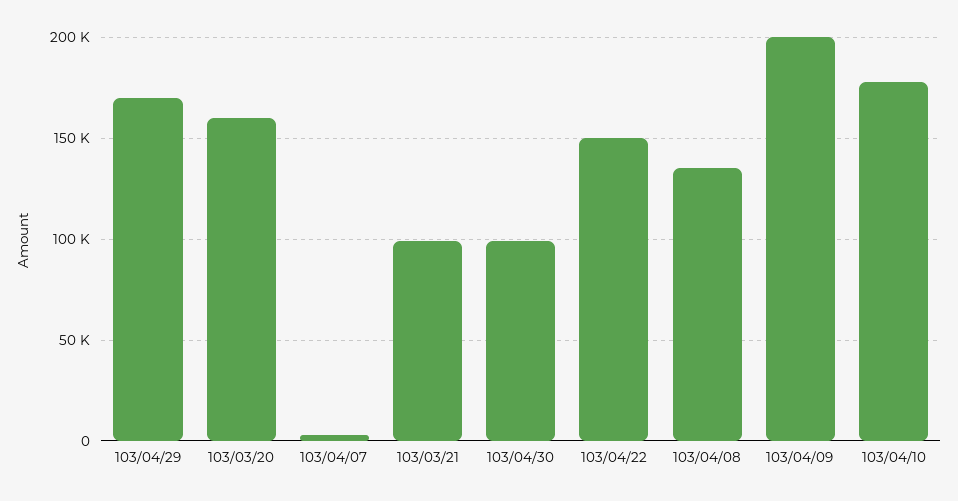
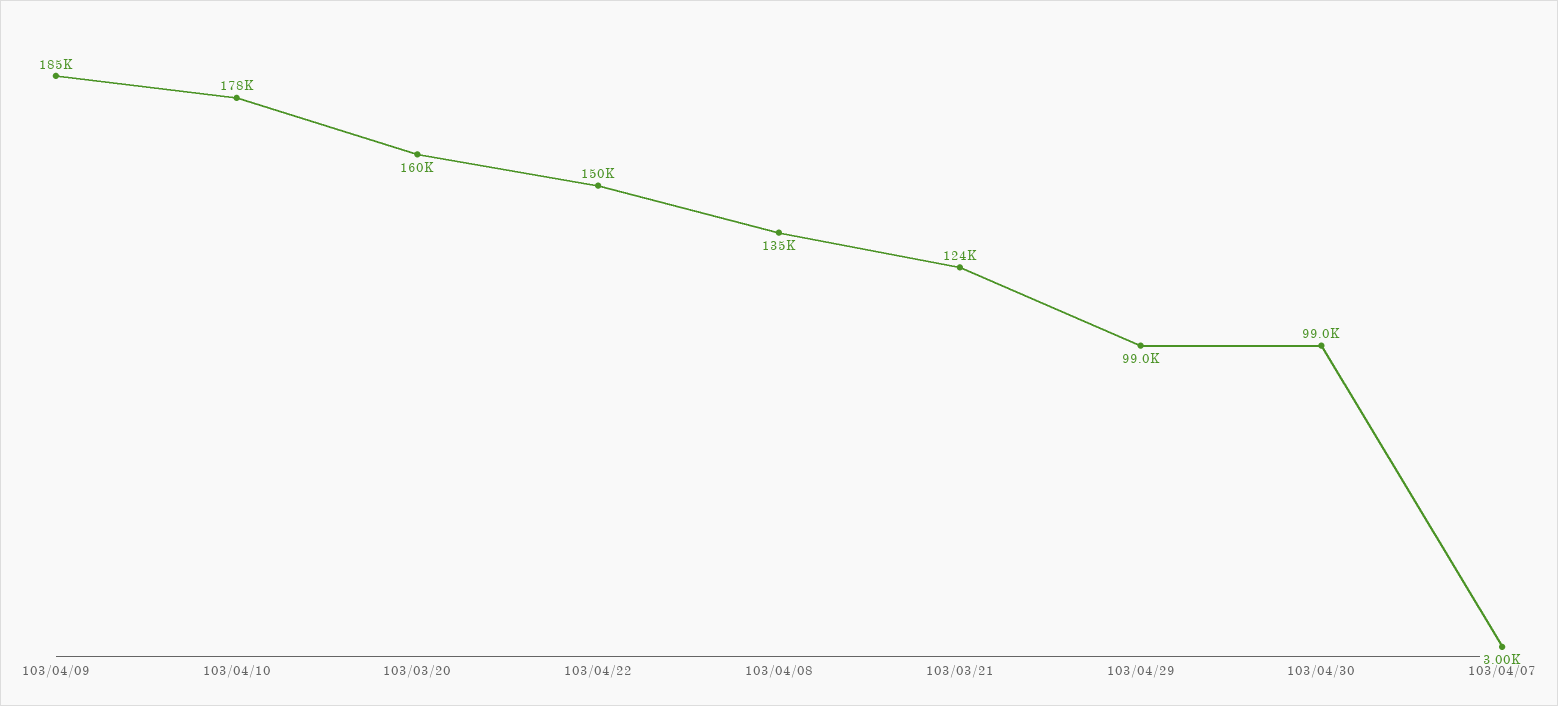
103/04/29: 170000 -> 99000
103/03/21: 100000 -> 124000
103/04/09: 200000 -> 185000

